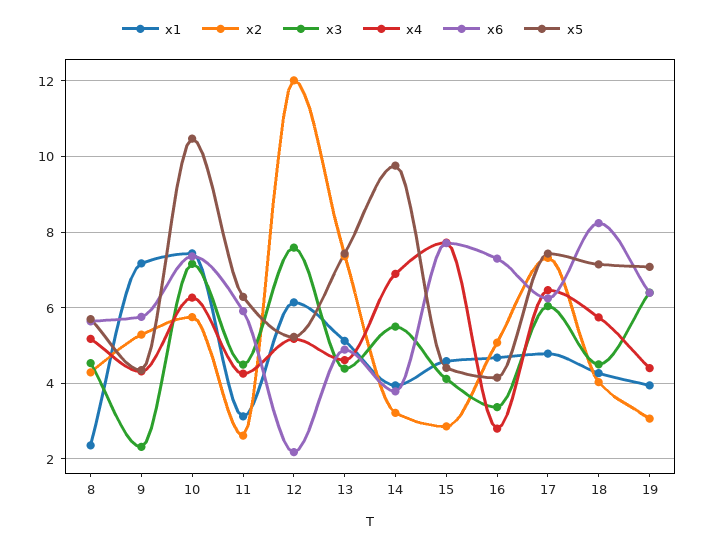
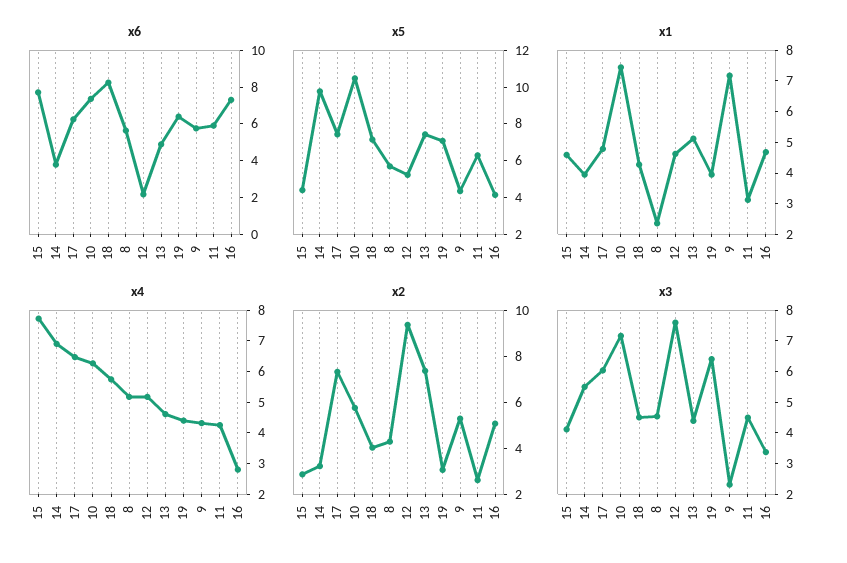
x1, 12: 6.2 -> 4.5
x2, 12: 12 -> 9.5

